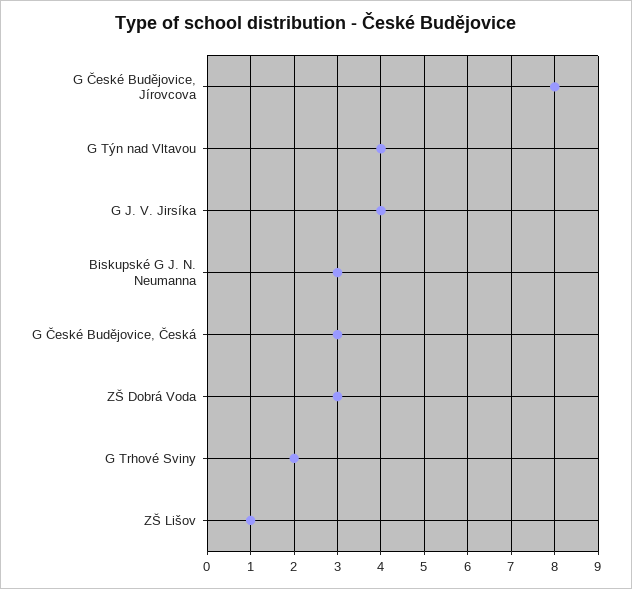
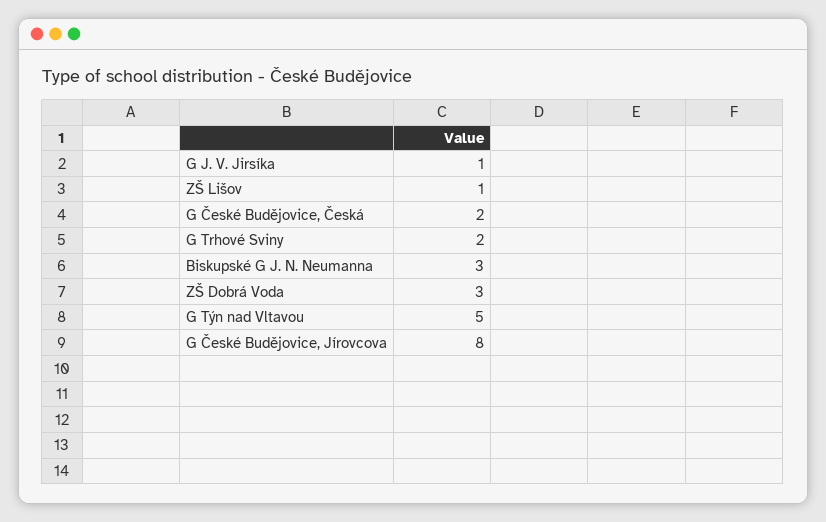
G Týn nad Vltavou: 4 -> 5
G J. V. Jirsíka: 4 -> 1
G České Budějovice, Česká: 3 -> 2

